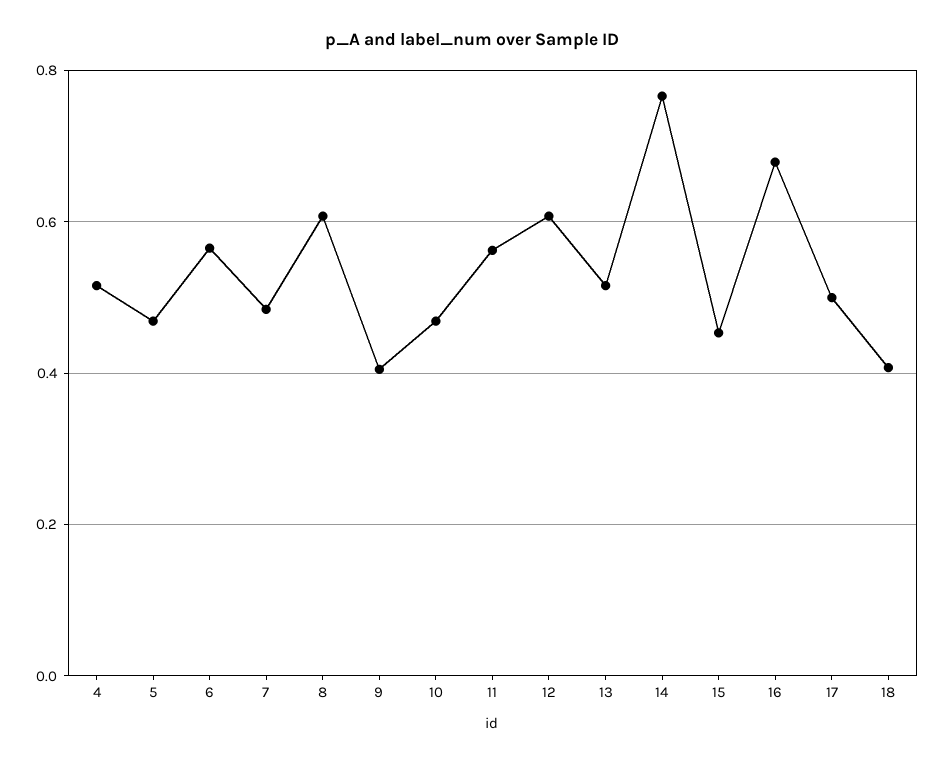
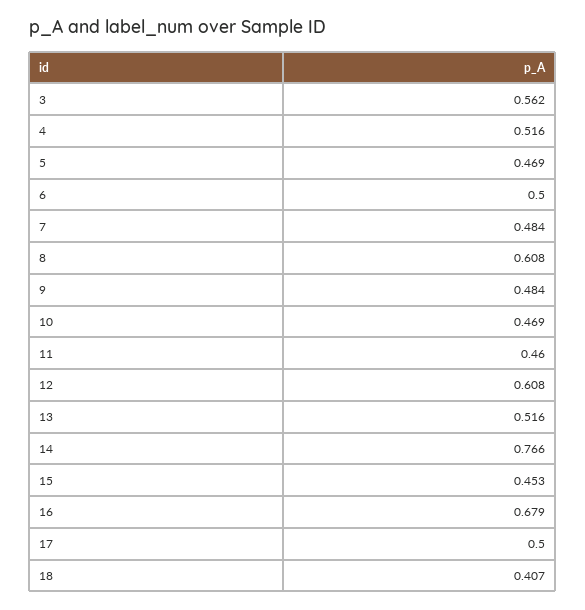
6: 0.56 -> 0.5
9: 0.4 -> 0.484
11: 0.56 -> 0.46
3: none -> 0.562

